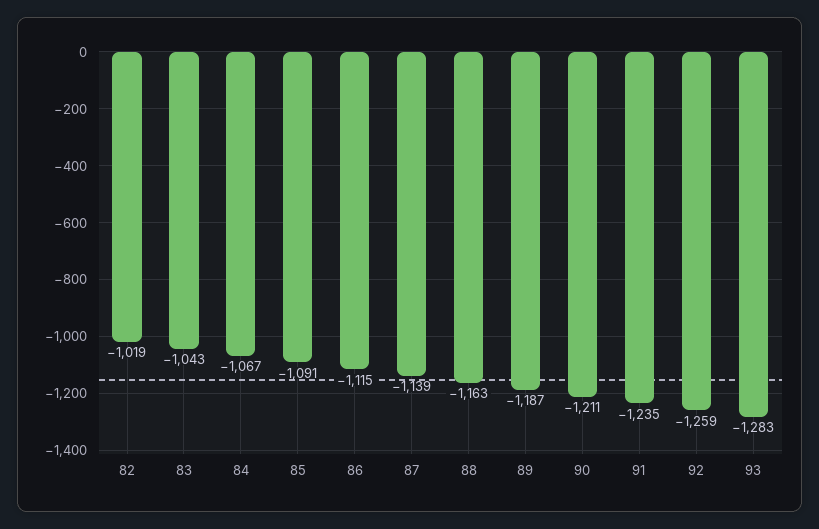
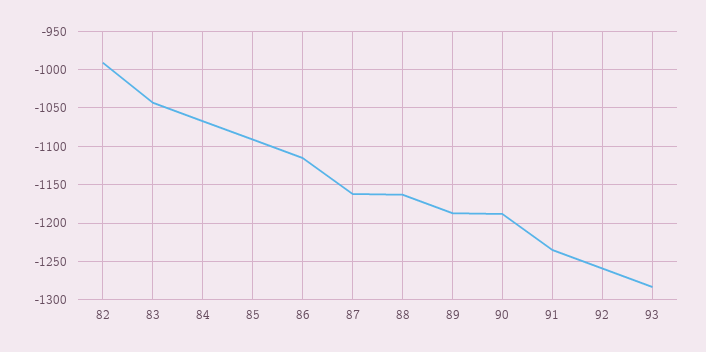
82: -1019 -> -990
87: -1139 -> -1160
90: -1211 -> -1190

